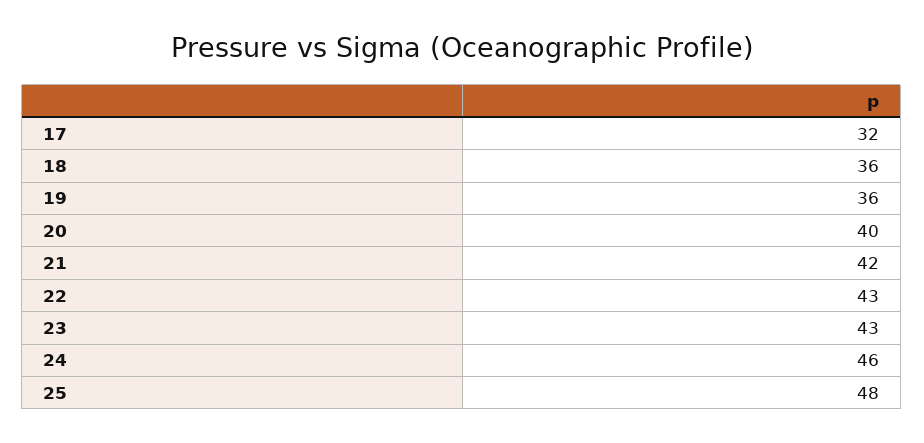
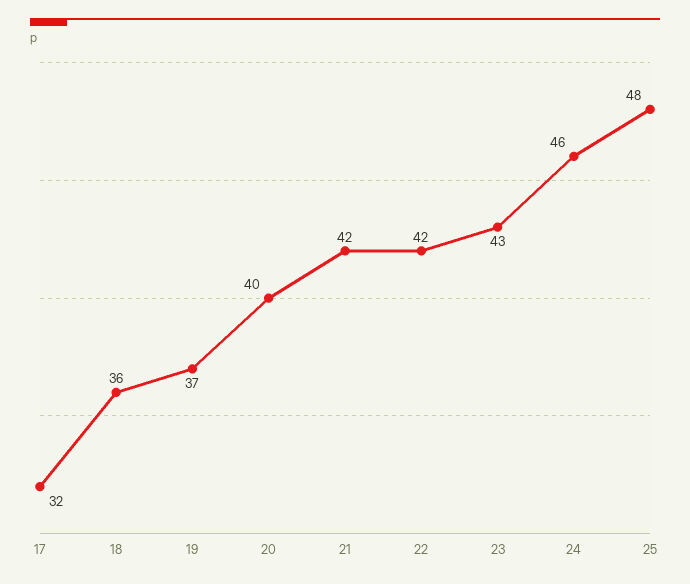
19: 36 -> 37
22: 43 -> 42

